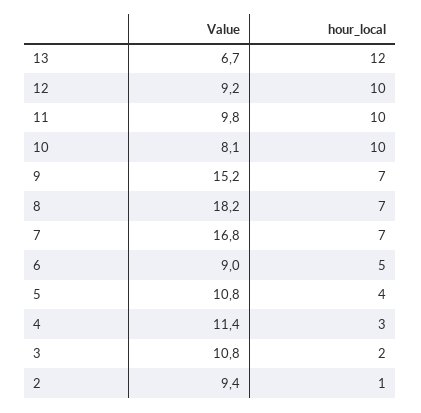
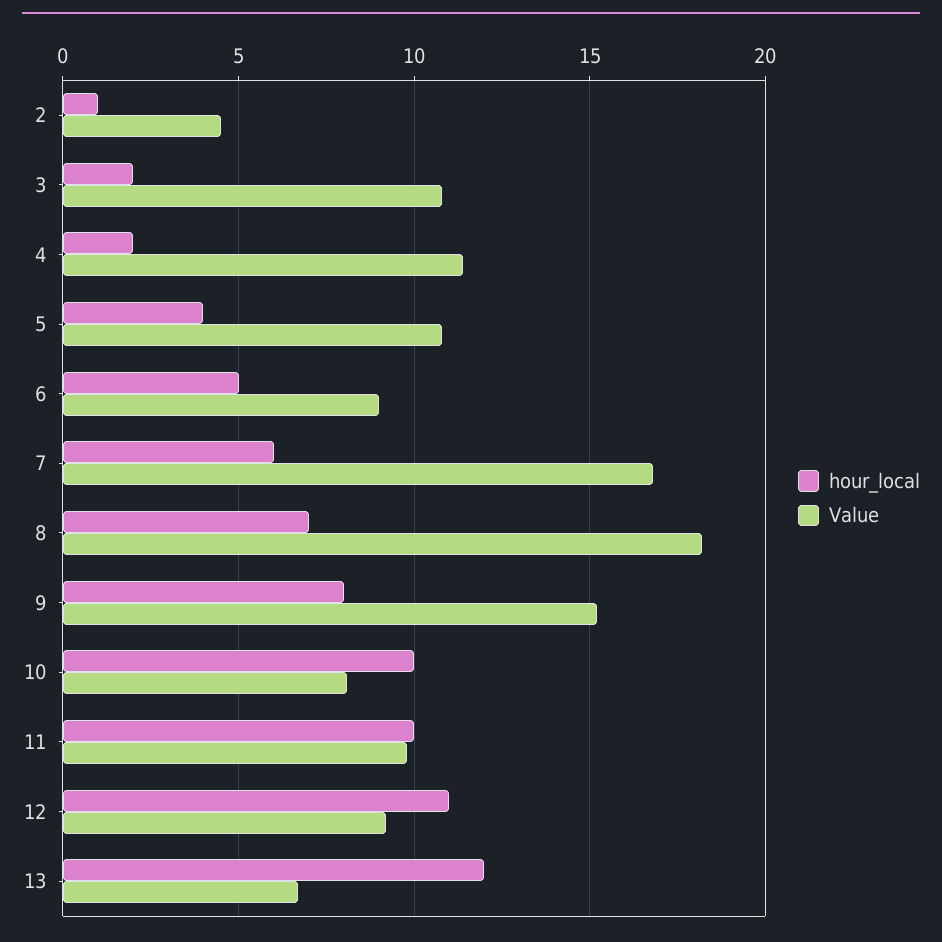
hour_local, 12: 10 -> 11
hour_local, 9: 7 -> 8
hour_local, 7: 7 -> 6
hour_local, 4: 3 -> 2
Value, 2: 9.4 -> 4.5

